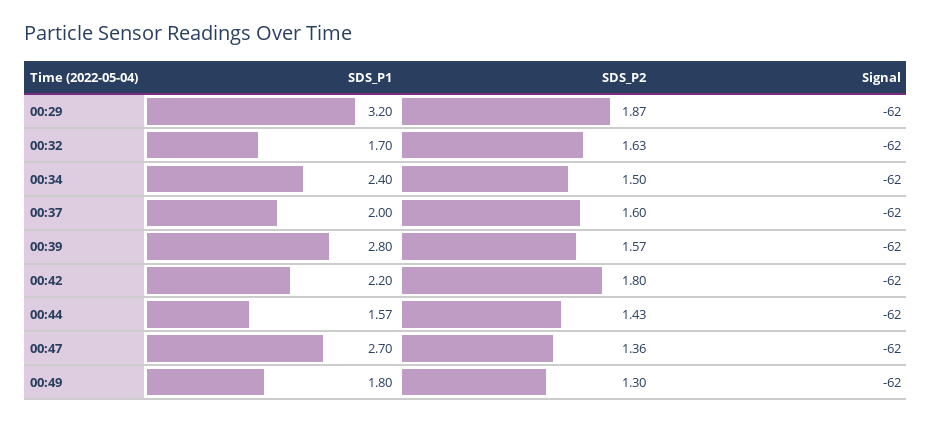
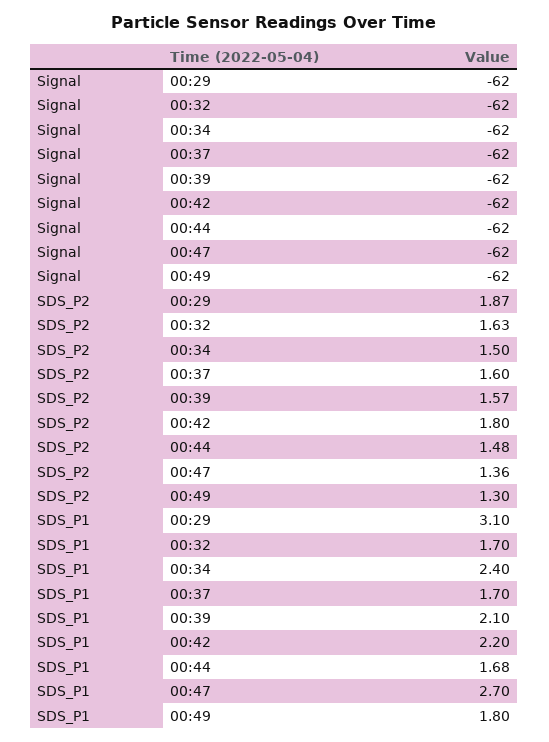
SDS_P1, 00:29: 3.2 -> 3.1
SDS_P1, 00:37: 2 -> 1.7
SDS_P1, 00:39: 2.8 -> 2.1
SDS_P1, 00:44: 1.57 -> 1.68
SDS_P2, 00:44: 1.43 -> 1.48

